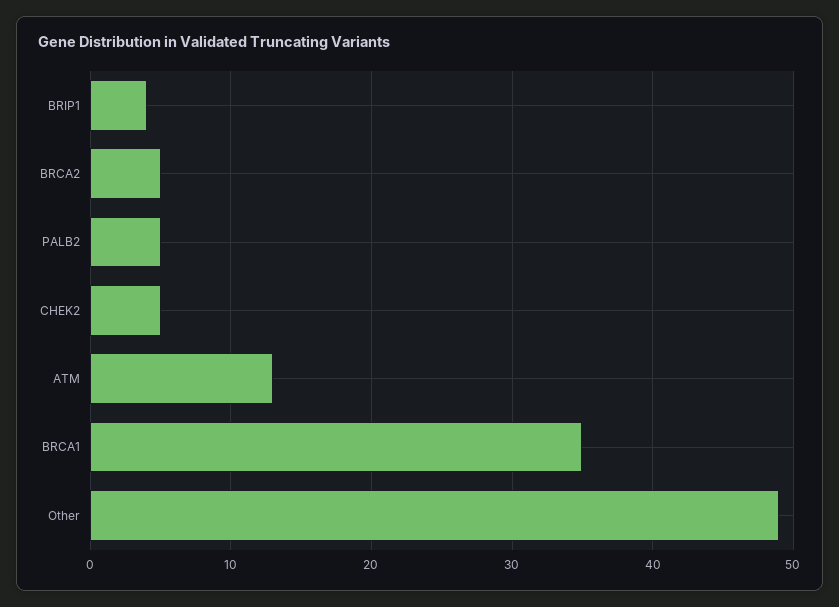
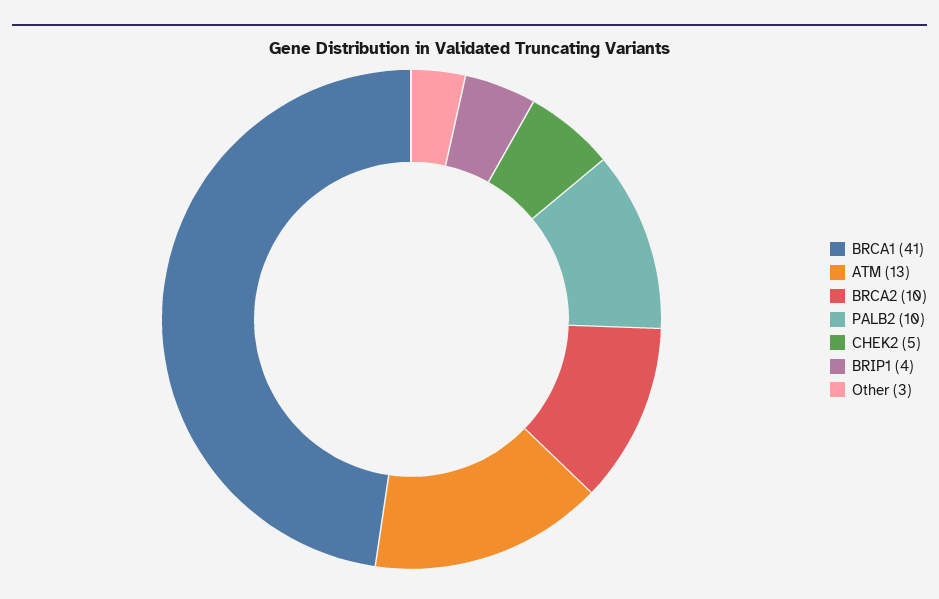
BRCA2: 5 -> 10
PALB2: 5 -> 10
BRCA1: 35 -> 41
Other: 49 -> 3

